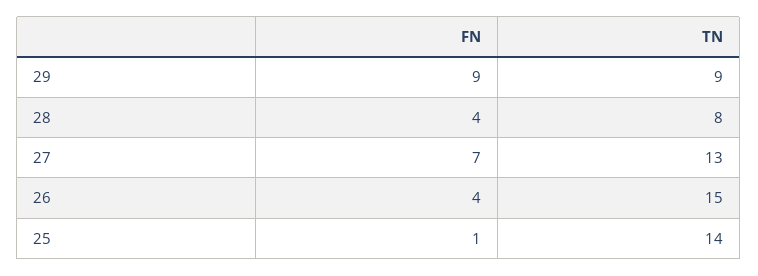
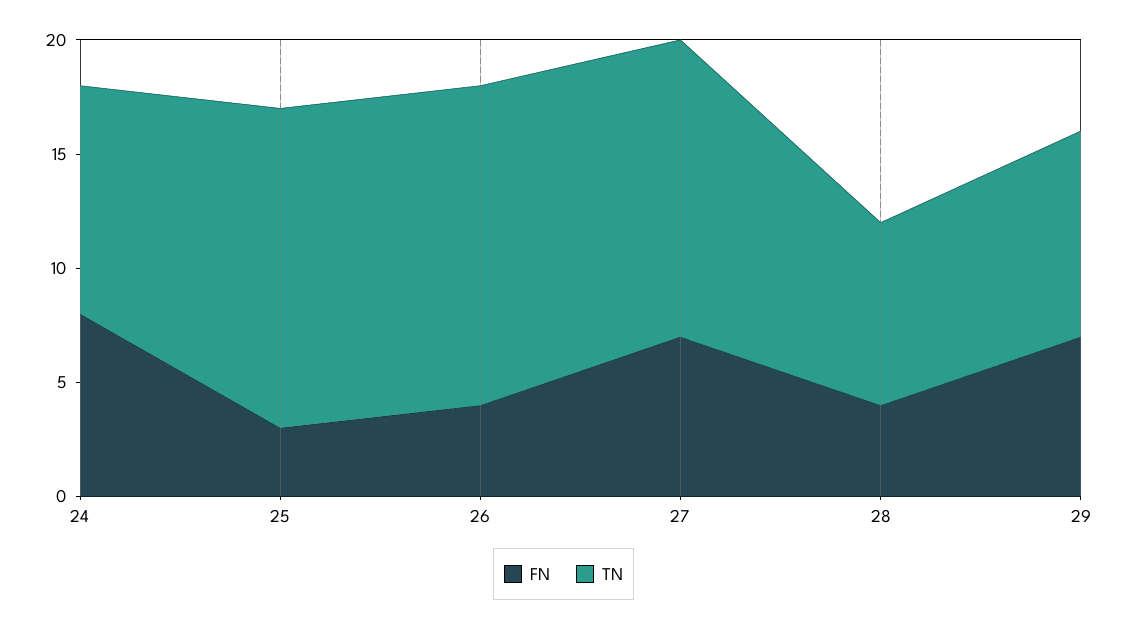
FN, 29: 9 -> 7
TN, 26: 15 -> 14
FN, 25: 1 -> 3
FN, 24: none -> 8
TN, 24: none -> 10

